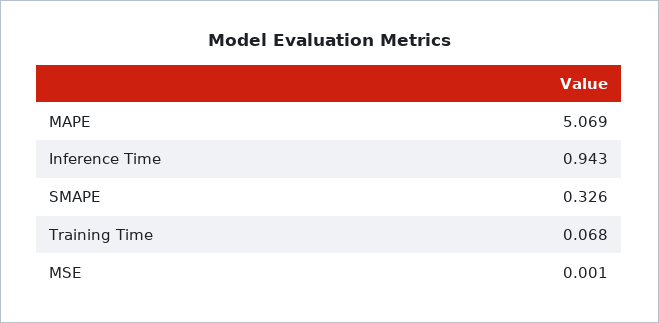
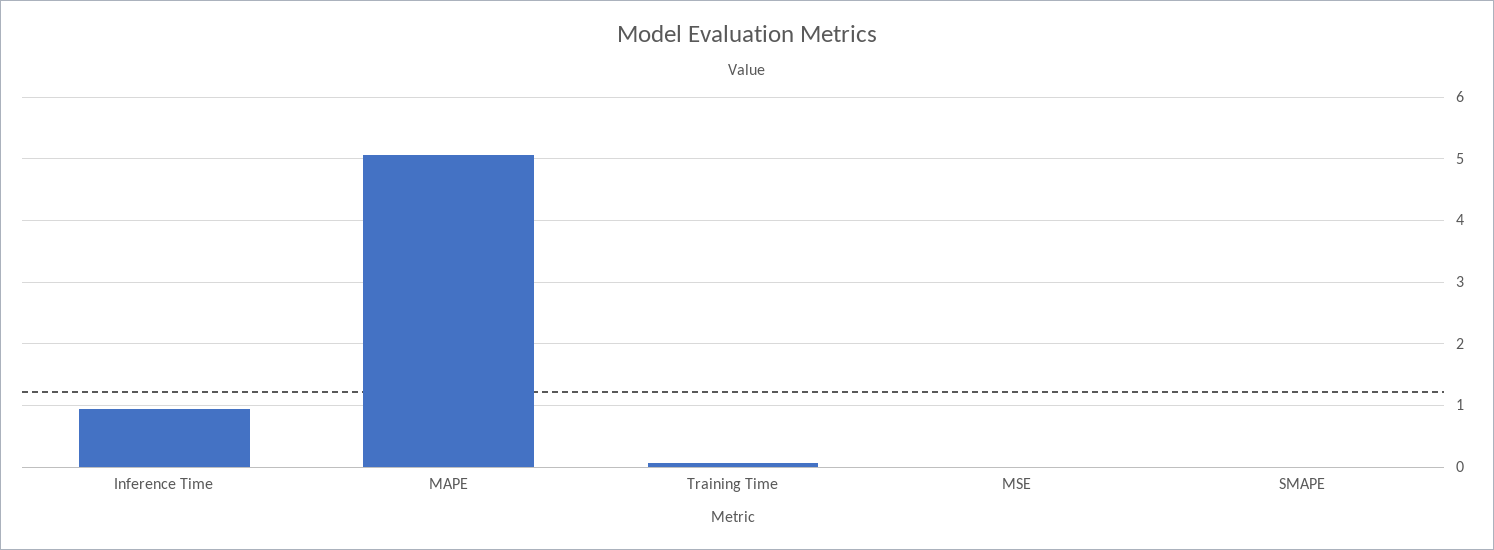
SMAPE: 0.326 -> 0

